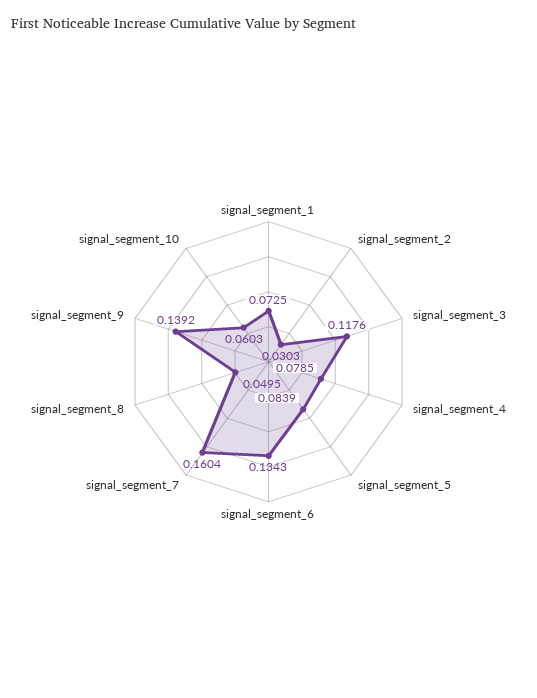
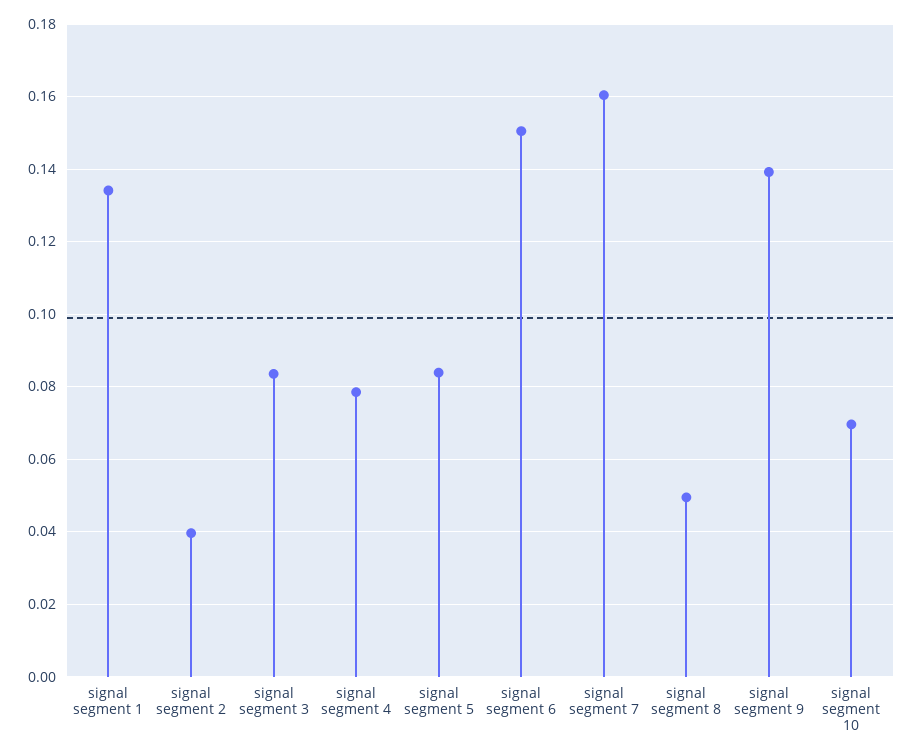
signal_segment_1: 0.0725 -> 0.134
signal_segment_2: 0.0303 -> 0.04
signal_segment_3: 0.1176 -> 0.084
signal_segment_6: 0.1343 -> 0.15
signal_segment_10: 0.0603 -> 0.07

